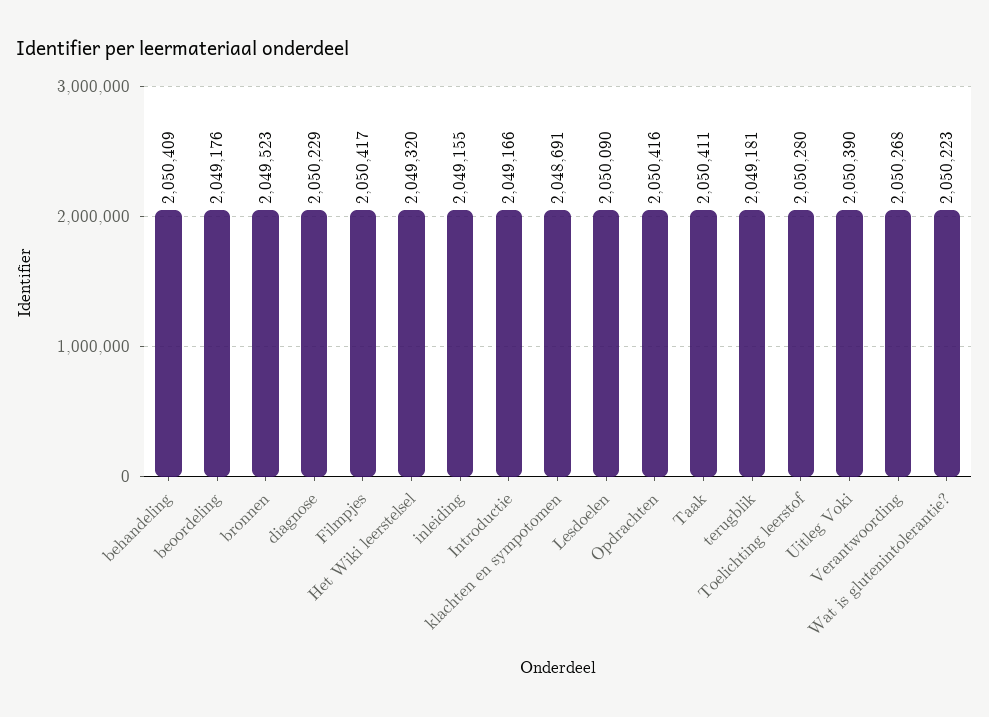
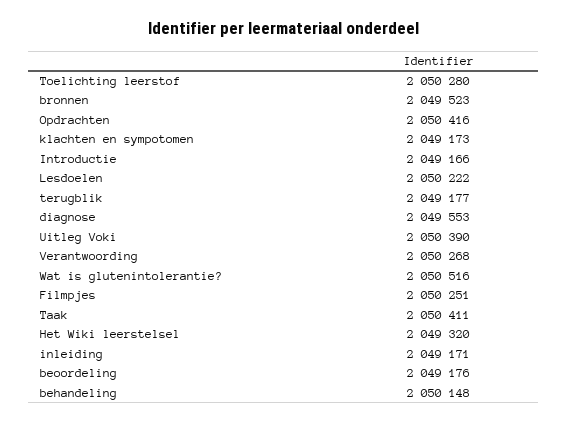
behandeling: 2050409 -> 2050148
diagnose: 2050229 -> 2049553
Filmpjes: 2050417 -> 2050251
inleiding: 2049155 -> 2049171
klachten en sympotomen: 2048691 -> 2049173
Lesdoelen: 2050090 -> 2050222
terugblik: 2049181 -> 2049177
Wat is glutenintolerantie?: 2050223 -> 2050516

